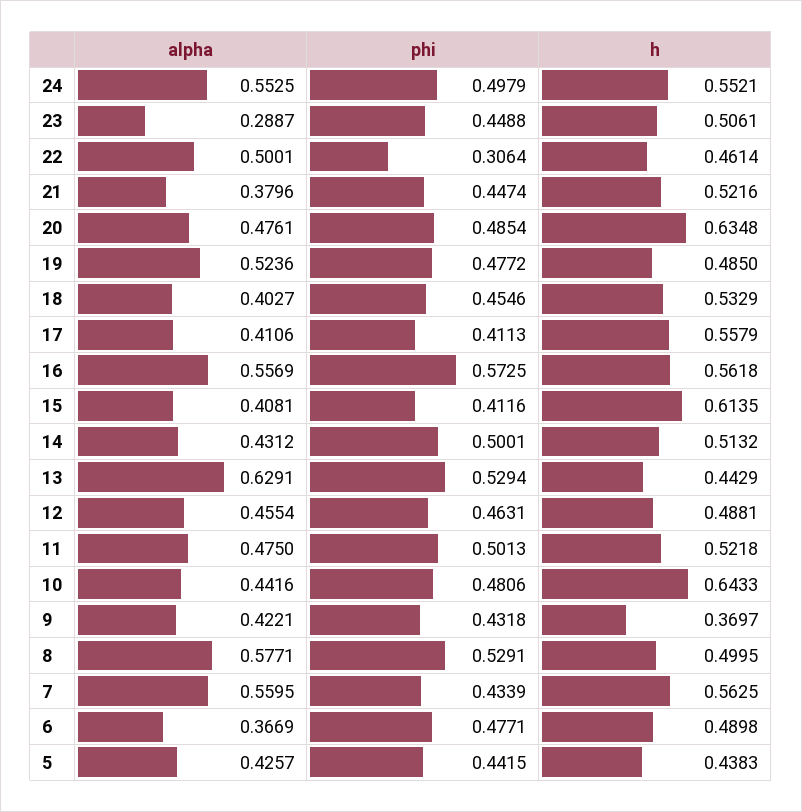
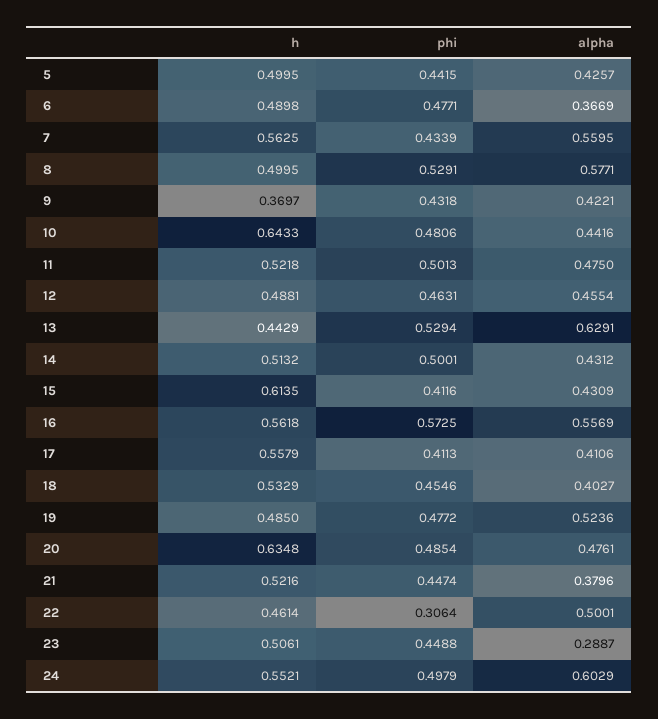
alpha, 24: 0.5525 -> 0.6029
alpha, 15: 0.4081 -> 0.4309
h, 5: 0.4383 -> 0.4995

